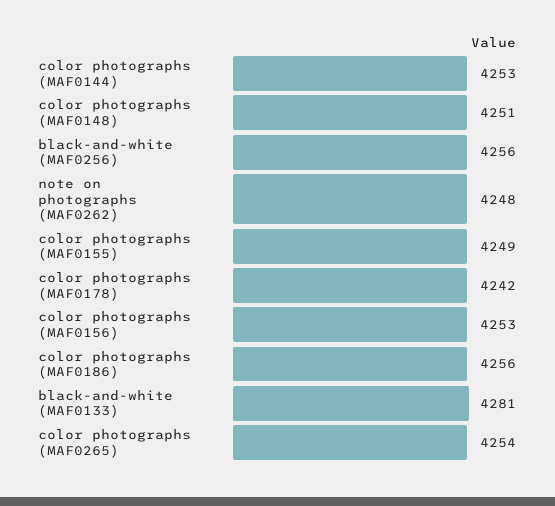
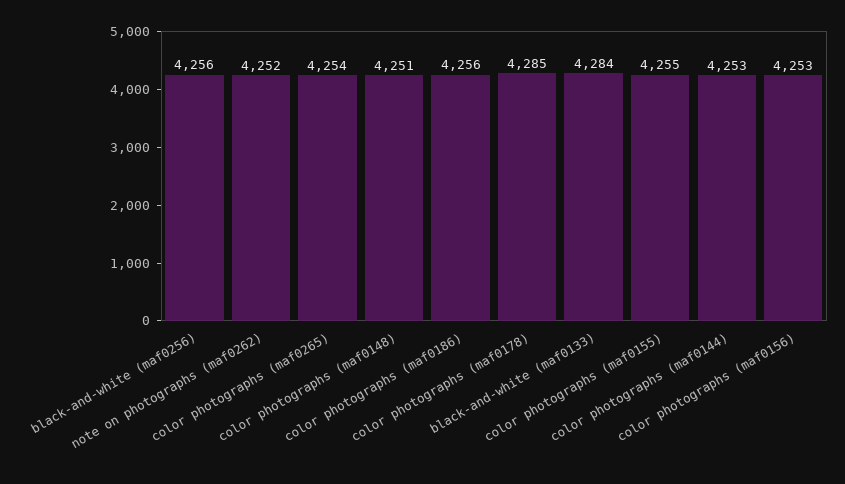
note on photographs (MAF0262): 4248 -> 4252
color photographs (MAF0155): 4249 -> 4255
color photographs (MAF0178): 4242 -> 4285
black-and-white (MAF0133): 4281 -> 4284

